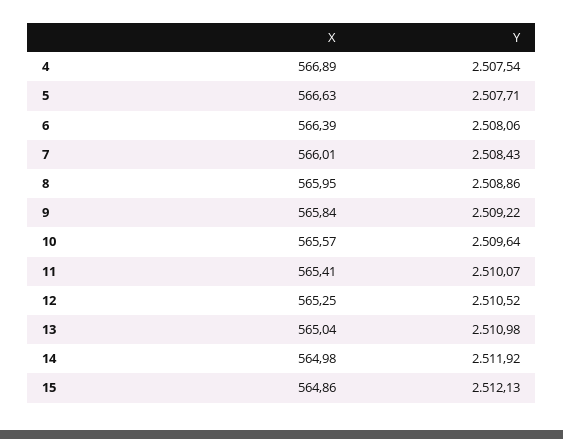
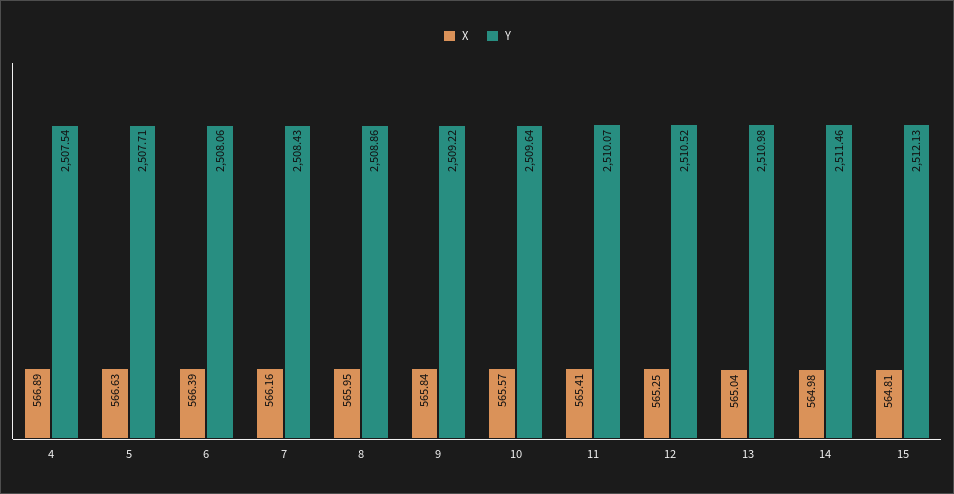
X, 7: 566.01 -> 566.16
Y, 14: 2511.92 -> 2511.46
X, 15: 564.86 -> 564.81

